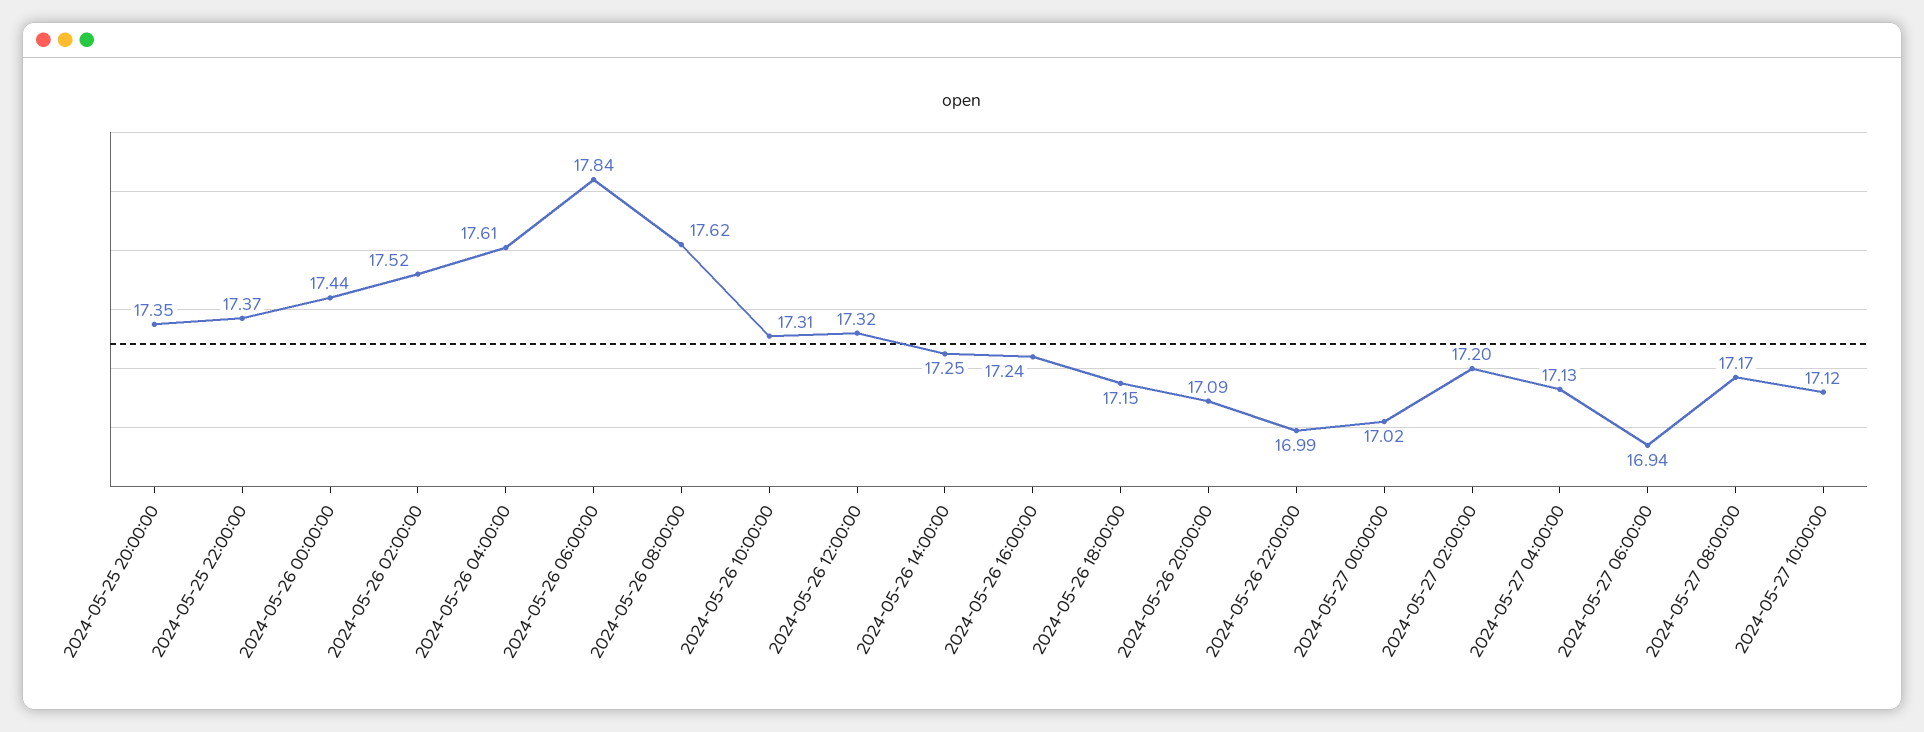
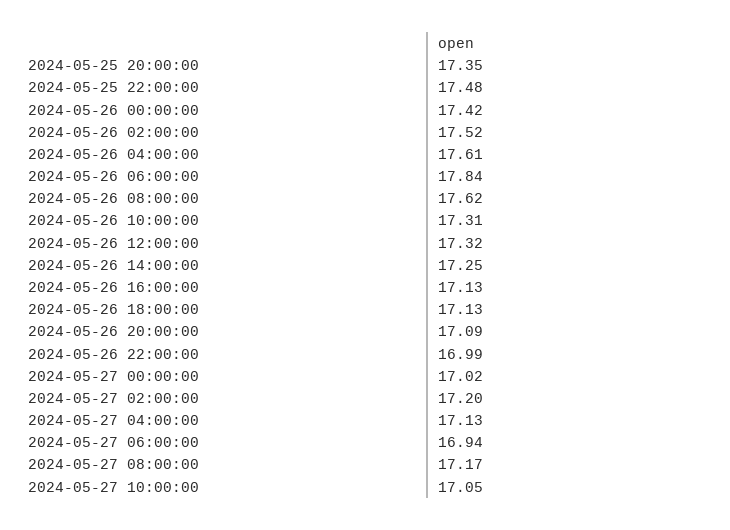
2024-05-25 22:00:00: 17.37 -> 17.48
2024-05-26 00:00:00: 17.44 -> 17.42
2024-05-26 16:00:00: 17.24 -> 17.13
2024-05-26 18:00:00: 17.15 -> 17.13
2024-05-27 10:00:00: 17.12 -> 17.05

